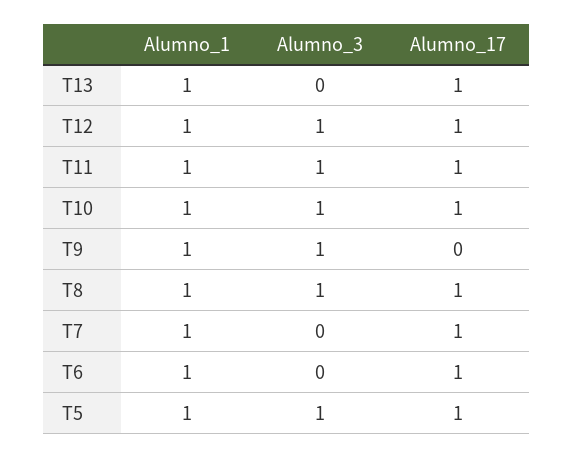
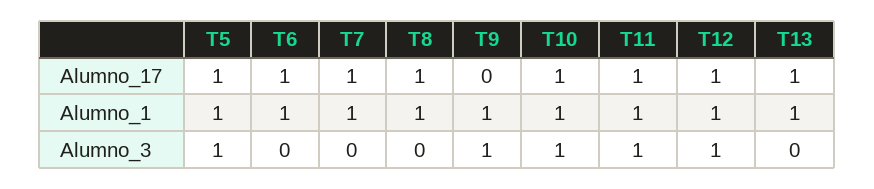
Alumno_3, T8: 1 -> 0

